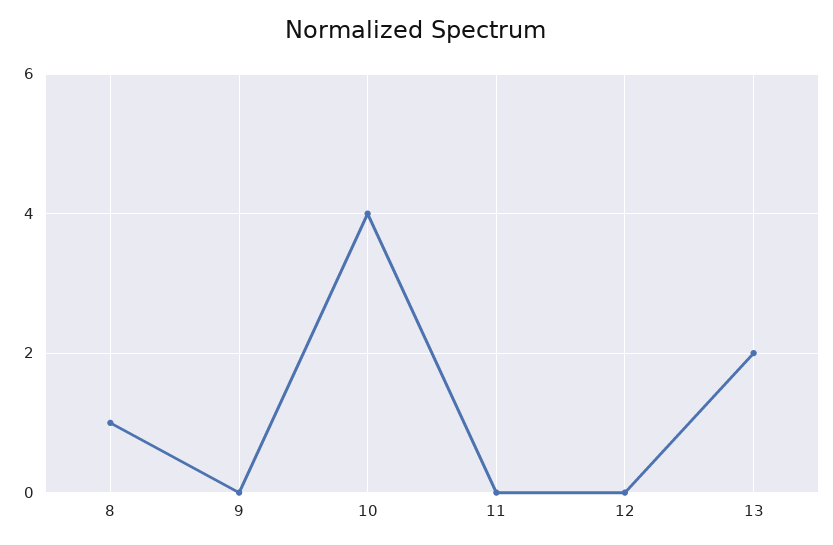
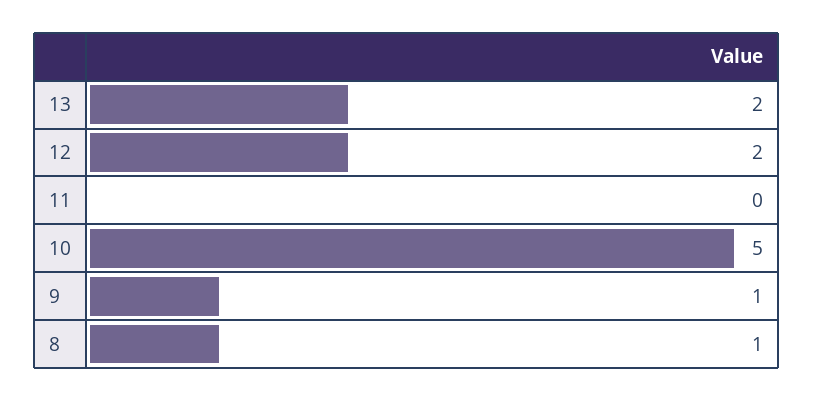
9: 0 -> 1
10: 4 -> 5
12: 0 -> 2

